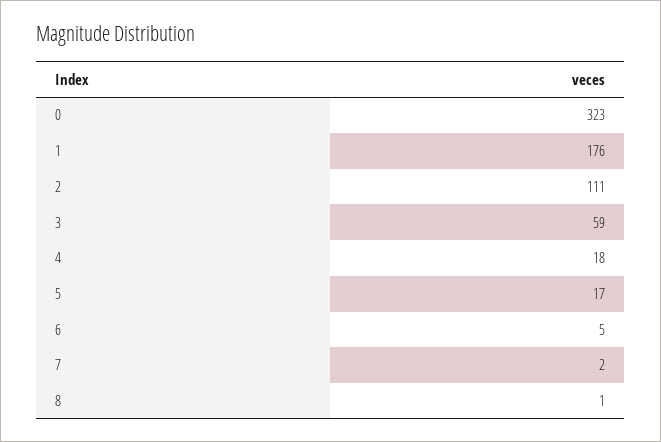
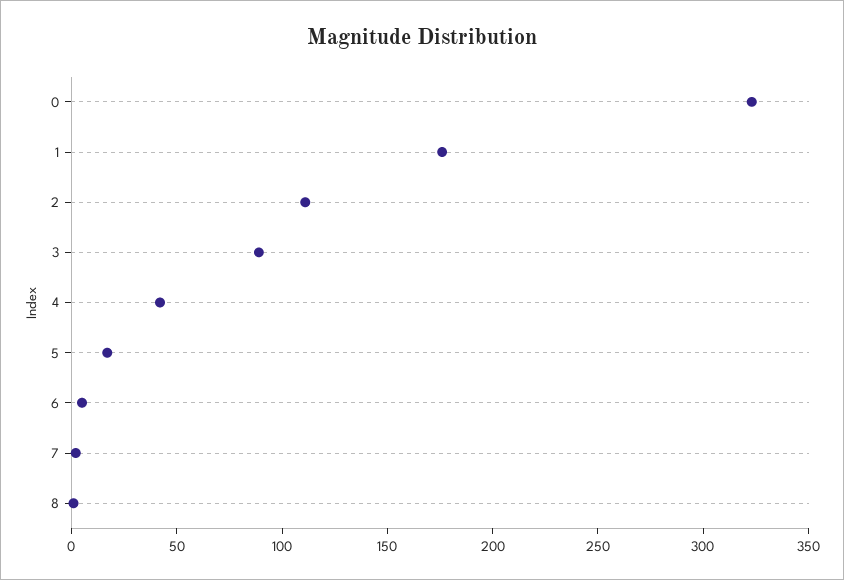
3: 59 -> 90
4: 18 -> 40

